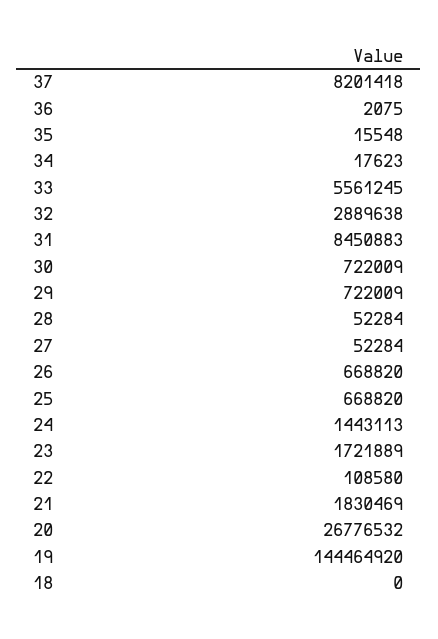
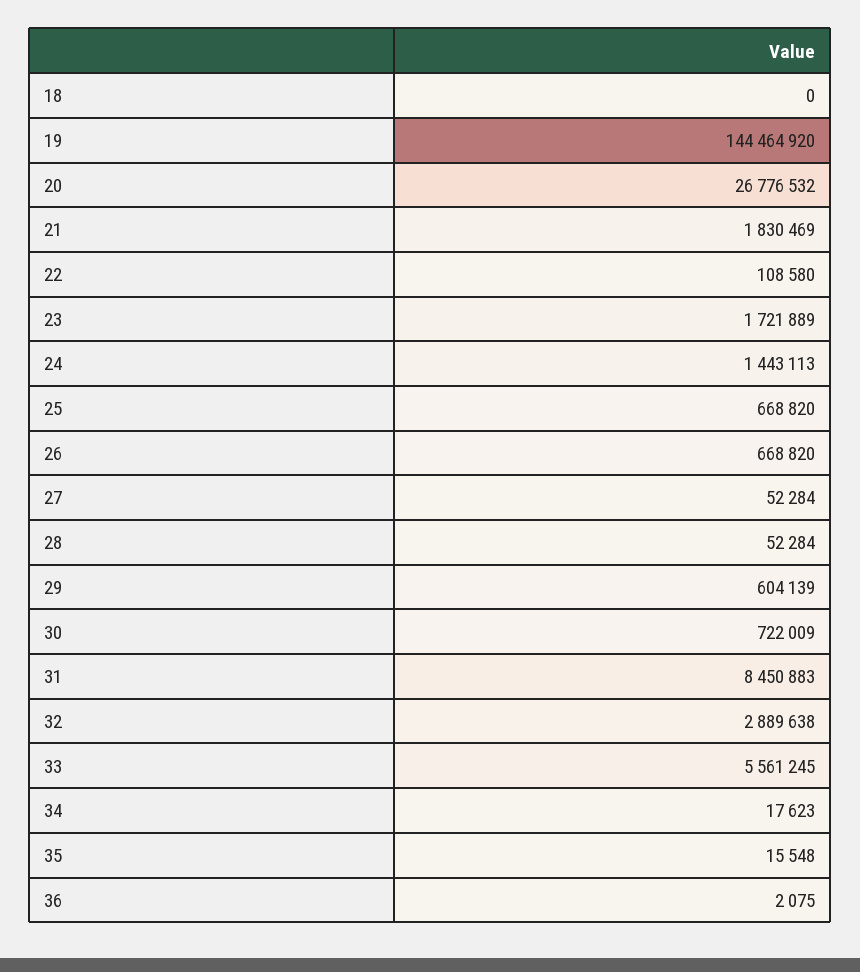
37: 8201418 -> none
29: 722009 -> 604139

